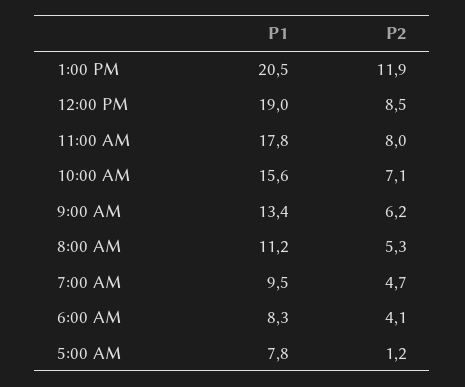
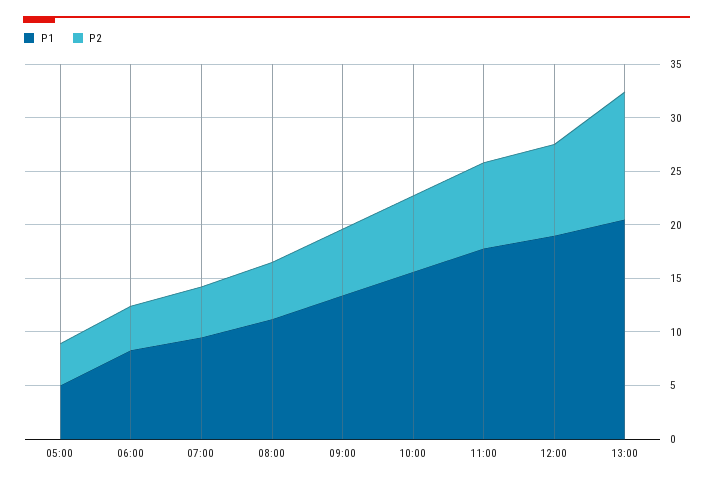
P1, 5:00 AM: 7.8 -> 5
P2, 5:00 AM: 1.2 -> 4

